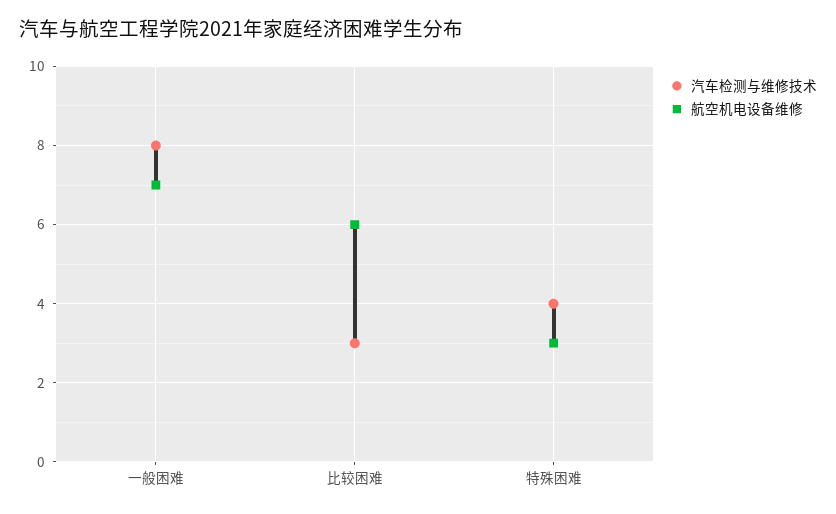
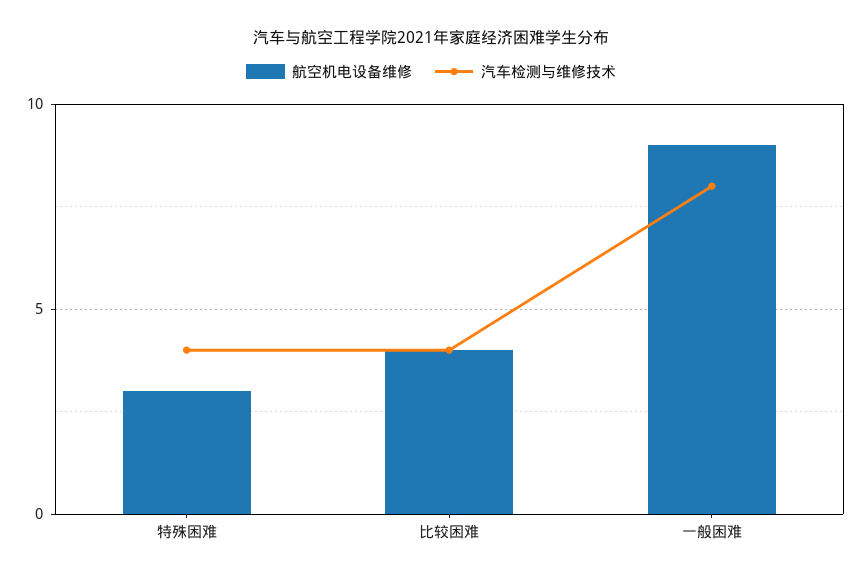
航空机电设备维修, 一般困难: 7 -> 9
汽车检测与维修技术, 比较困难: 3 -> 4
航空机电设备维修, 比较困难: 6 -> 4

